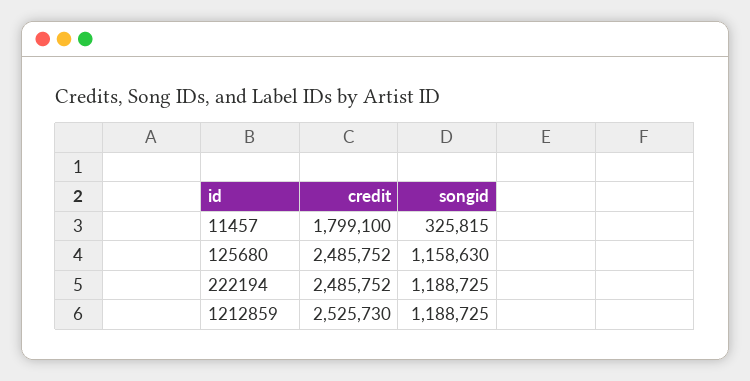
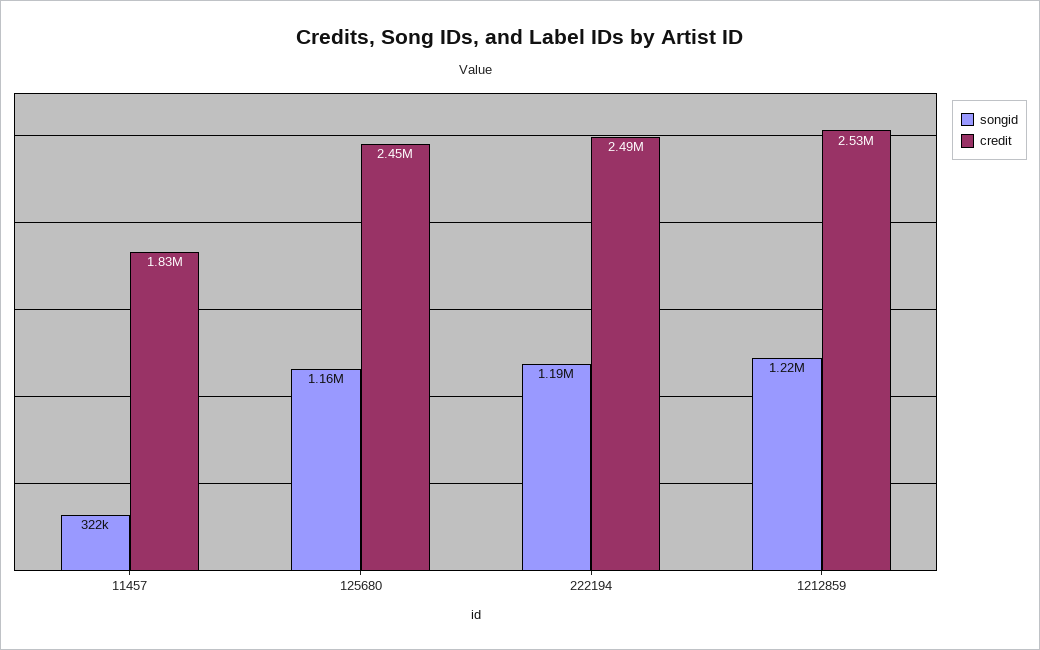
credit, 11457: 1799100 -> 1830000
songid, 11457: 325815 -> 322000
credit, 125680: 2485752 -> 2450000
songid, 1212859: 1188725 -> 1220000

